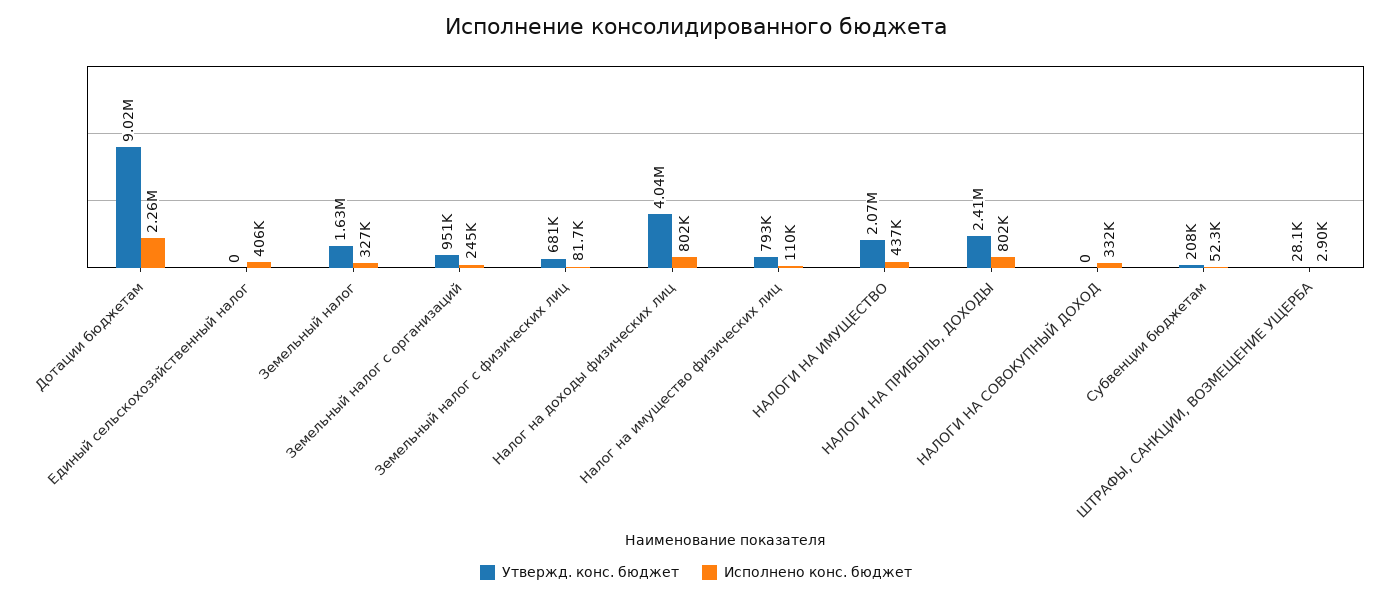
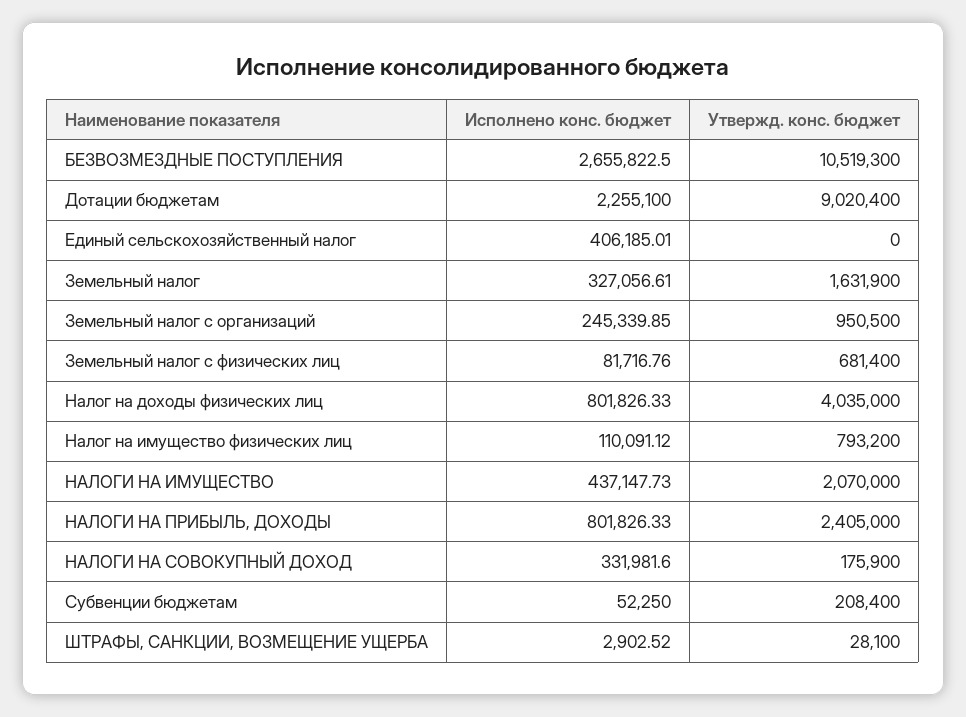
Утвержд. конс. бюджет, НАЛОГИ НА СОВОКУПНЫЙ ДОХОД: 0 -> 175900
Исполнено конс. бюджет, БЕЗВОЗМЕЗДНЫЕ ПОСТУПЛЕНИЯ: none -> 2655822.5
Утвержд. конс. бюджет, БЕЗВОЗМЕЗДНЫЕ ПОСТУПЛЕНИЯ: none -> 10519300

